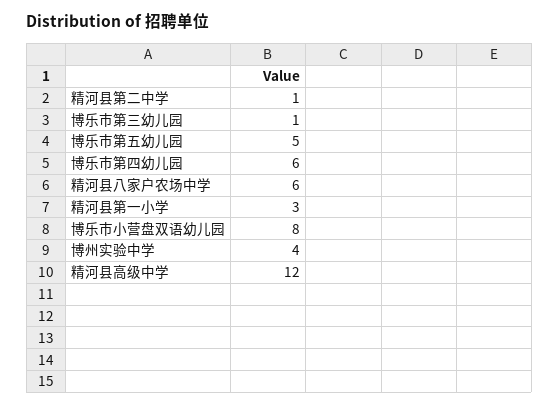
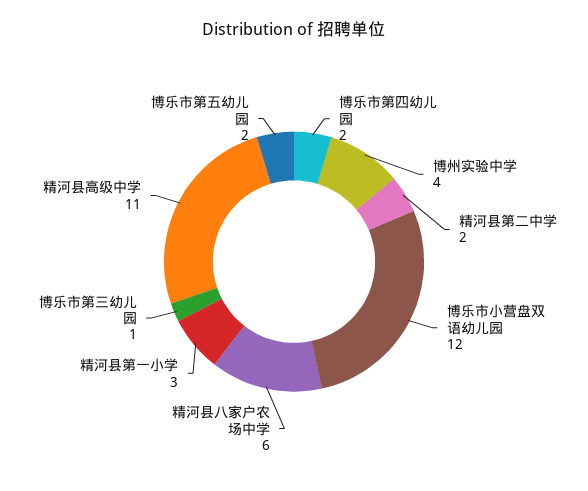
精河县第二中学: 1 -> 2
博乐市第五幼儿园: 5 -> 2
博乐市第四幼儿园: 6 -> 2
博乐市小营盘双语幼儿园: 8 -> 12
精河县高级中学: 12 -> 11

